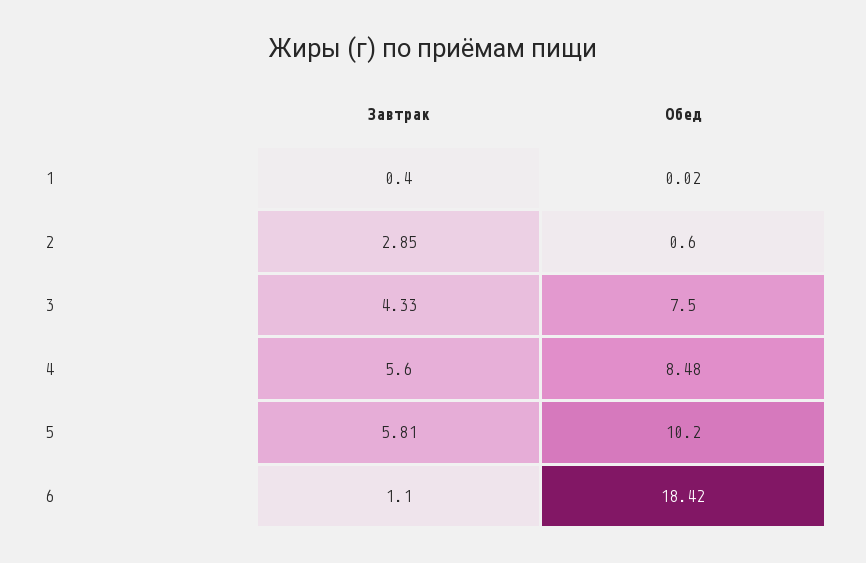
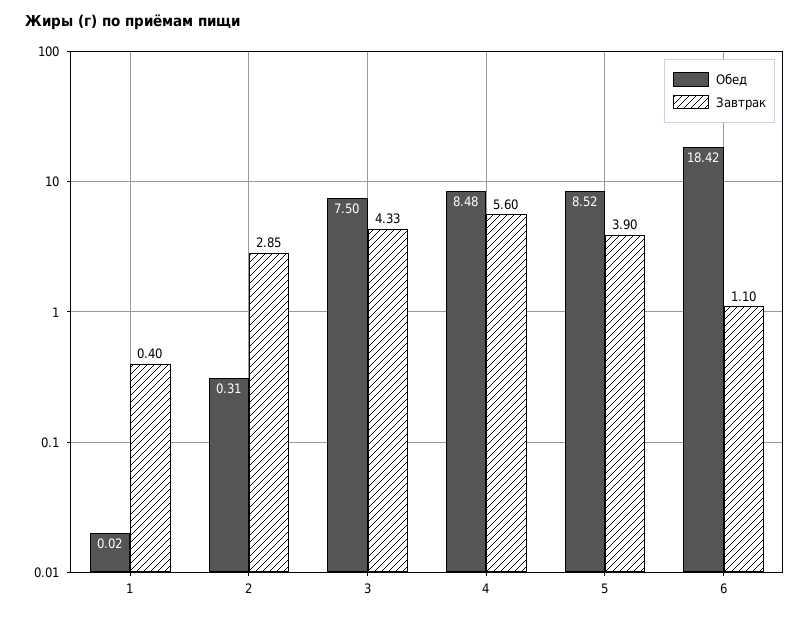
Обед, 2: 0.6 -> 0.31
Завтрак, 5: 5.81 -> 3.9
Обед, 5: 10.2 -> 8.52

